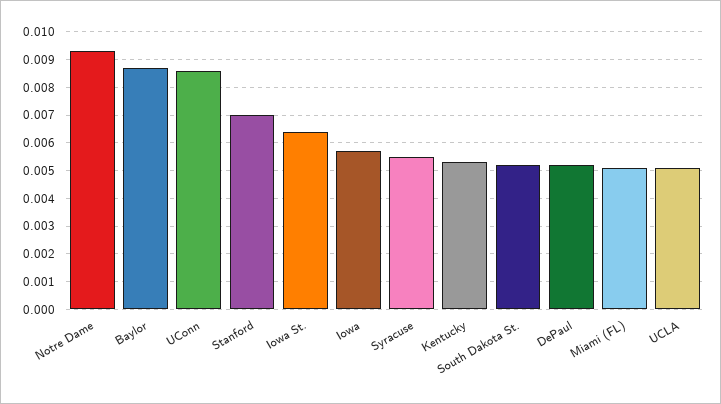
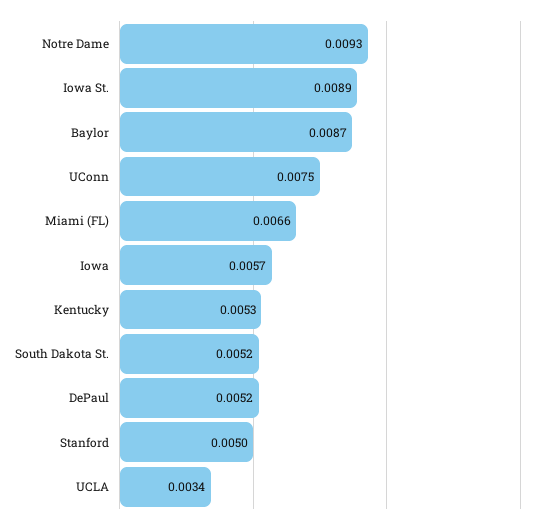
UConn: 0.0085 -> 0.0075
Stanford: 0.007 -> 0.005
Iowa St.: 0.0065 -> 0.0089
Syracuse: 0.0055 -> none
Miami (FL): 0.005 -> 0.0066
UCLA: 0.005 -> 0.0034

